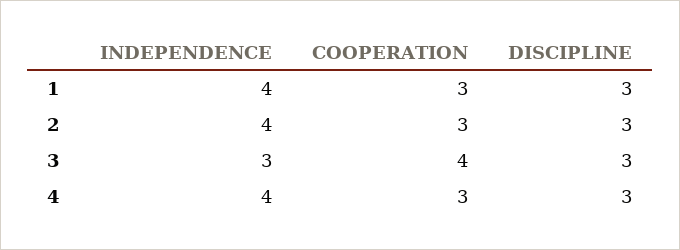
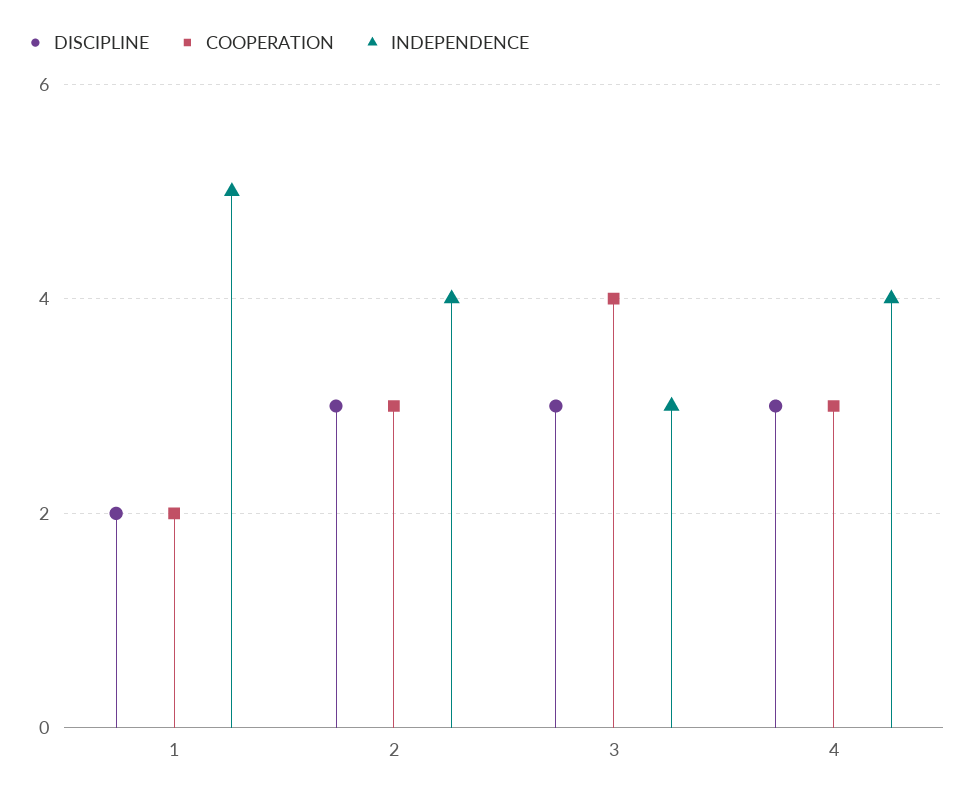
INDEPENDENCE, 1: 4 -> 5
COOPERATION, 1: 3 -> 2
DISCIPLINE, 1: 3 -> 2

